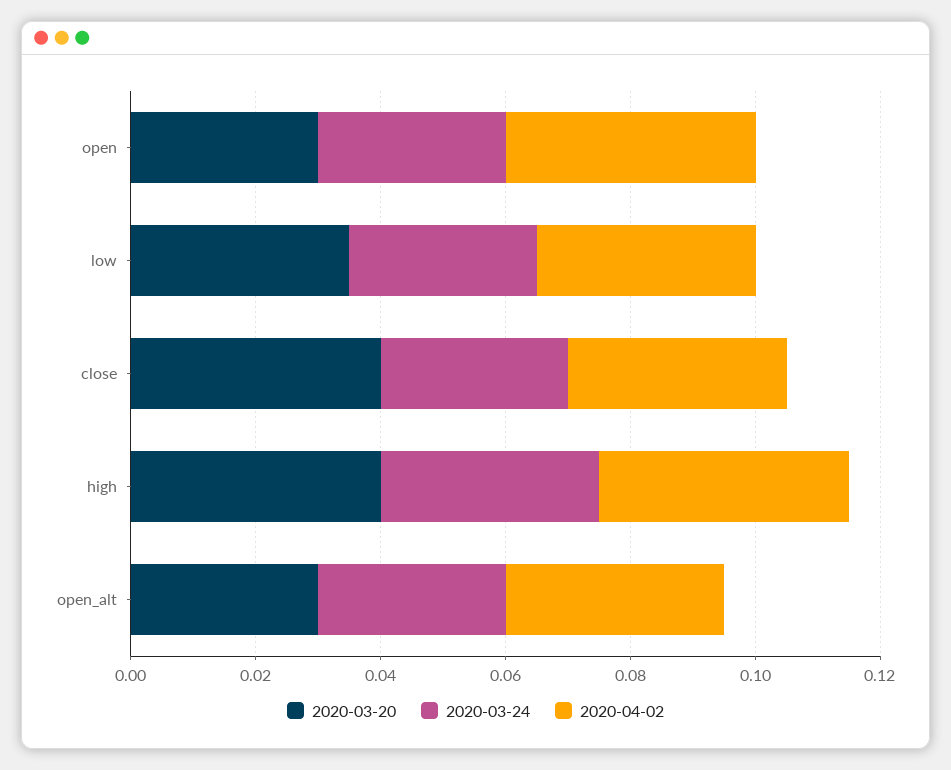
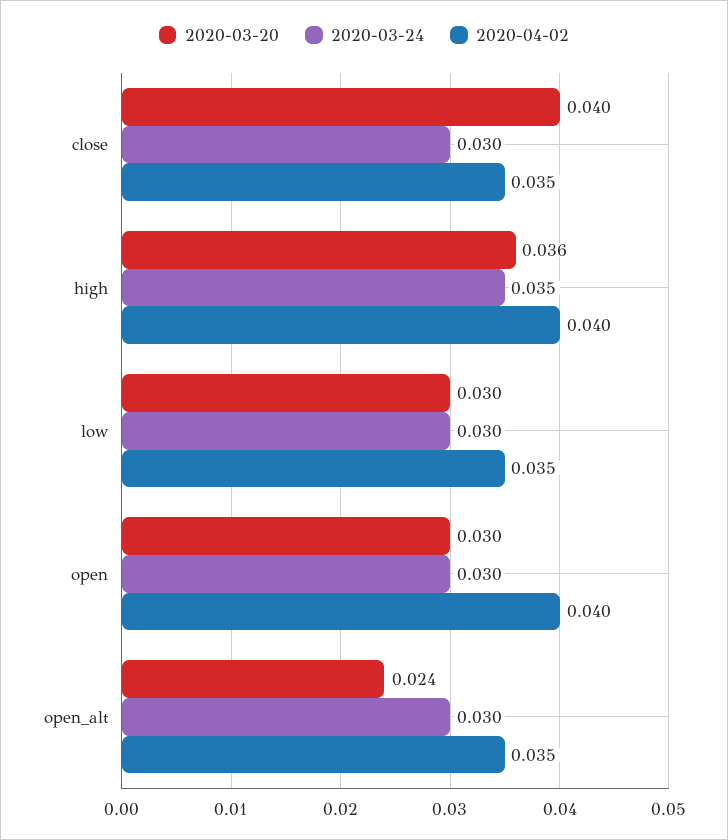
2020-03-20, low: 0.035 -> 0.03
2020-03-20, high: 0.04 -> 0.036
2020-03-20, open_alt: 0.03 -> 0.024

